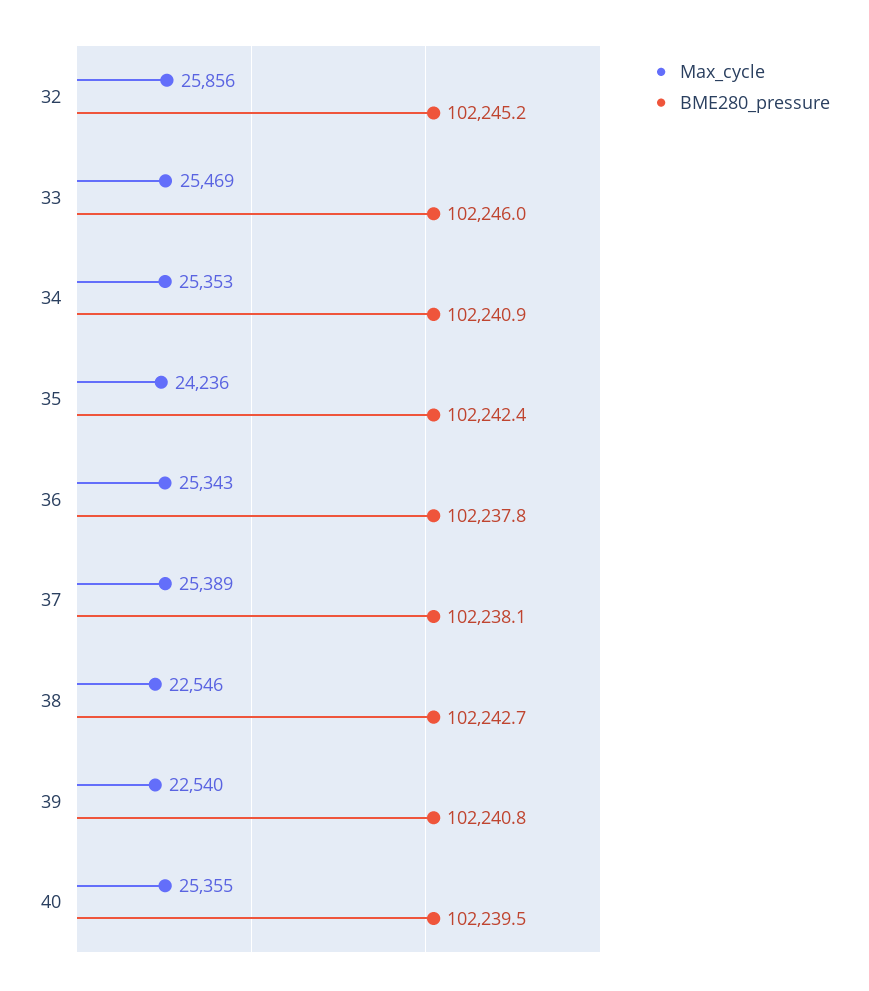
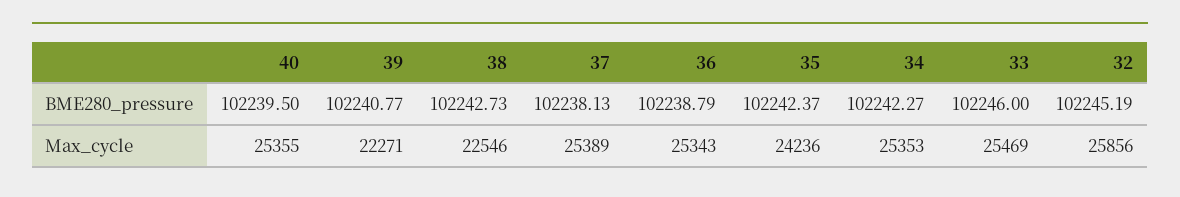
BME280_pressure, 34: 102240.9 -> 102242.27
BME280_pressure, 36: 102237.8 -> 102238.79
Max_cycle, 39: 22540 -> 22271

